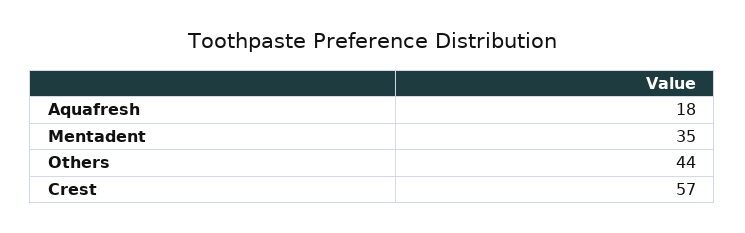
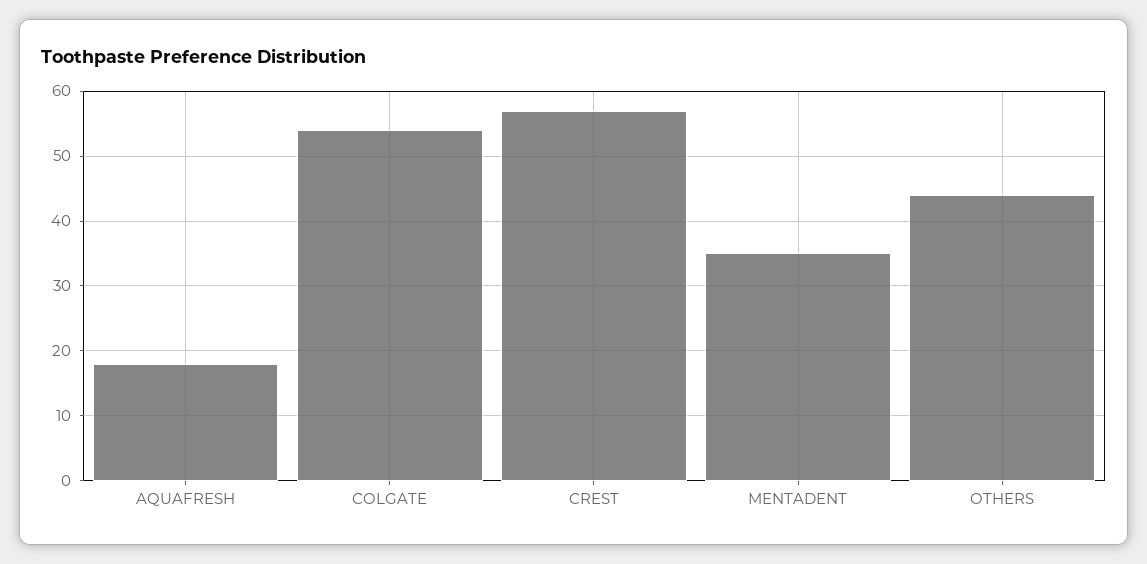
COLGATE: none -> 54

